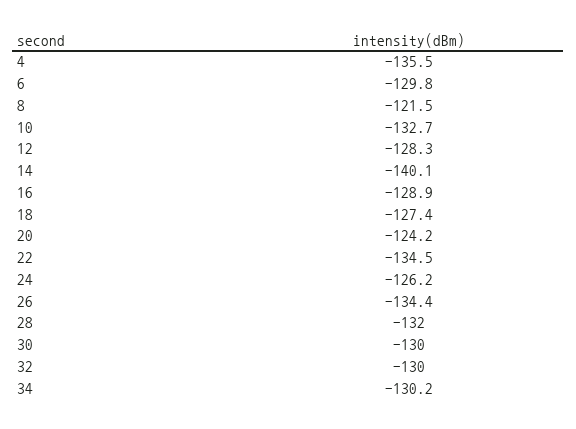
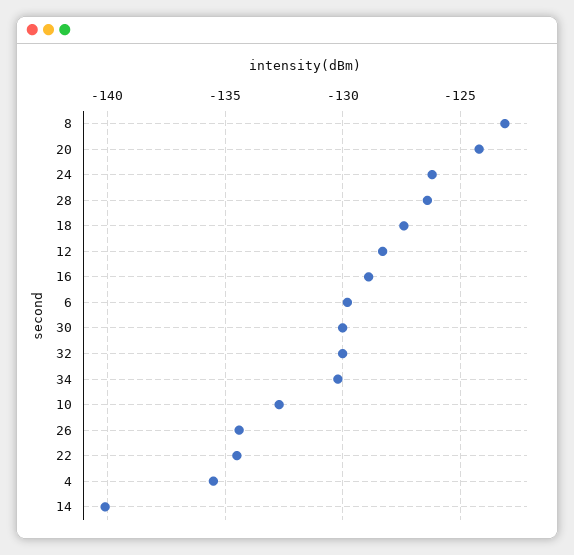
8: -121.5 -> -123
28: -132 -> -126.5

